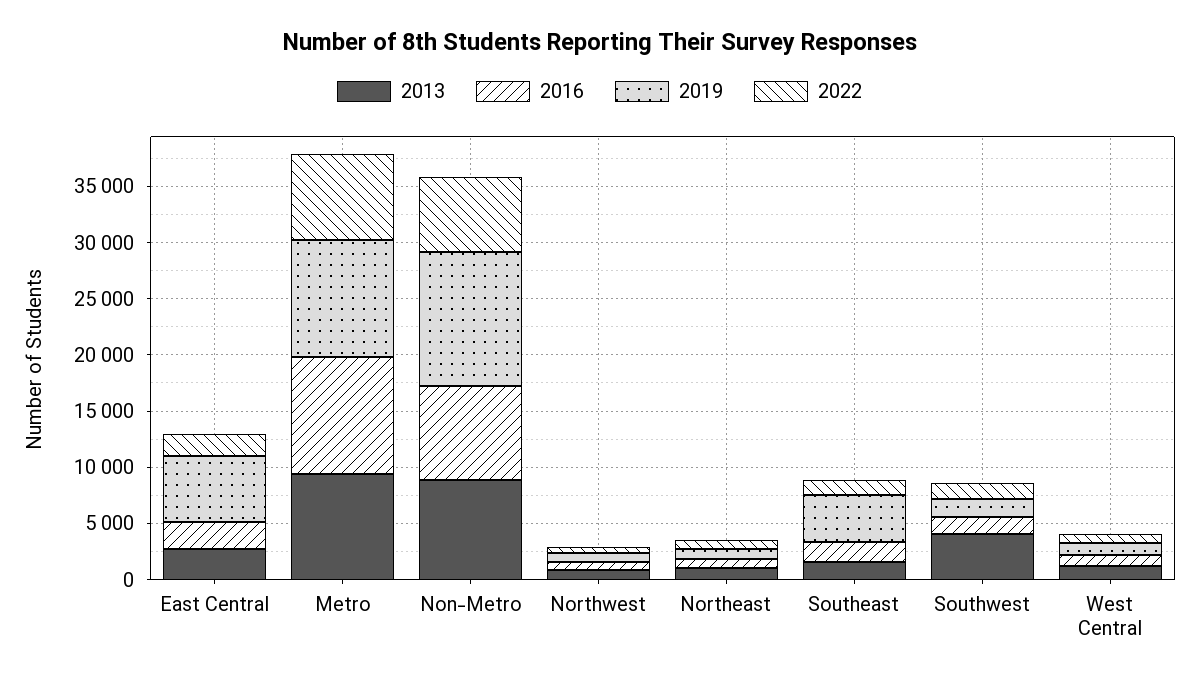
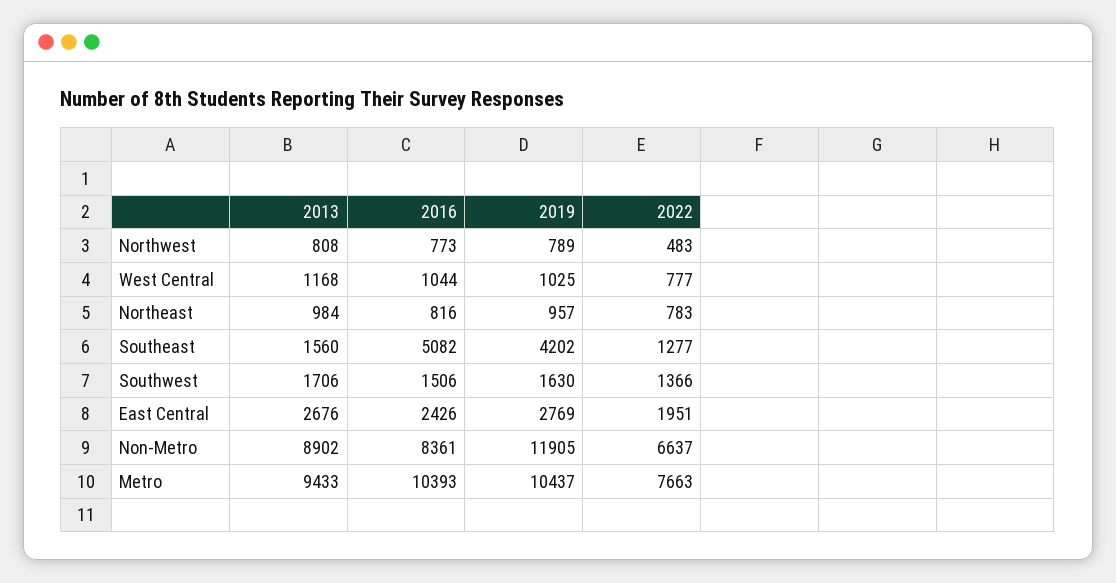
2019, East Central: 6000 -> 2769
2016, Southeast: 2000 -> 5082
2013, Southwest: 4000 -> 1706

